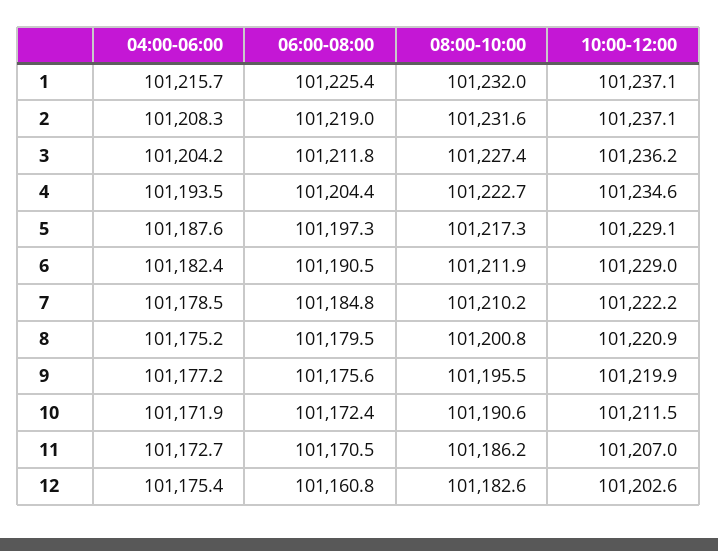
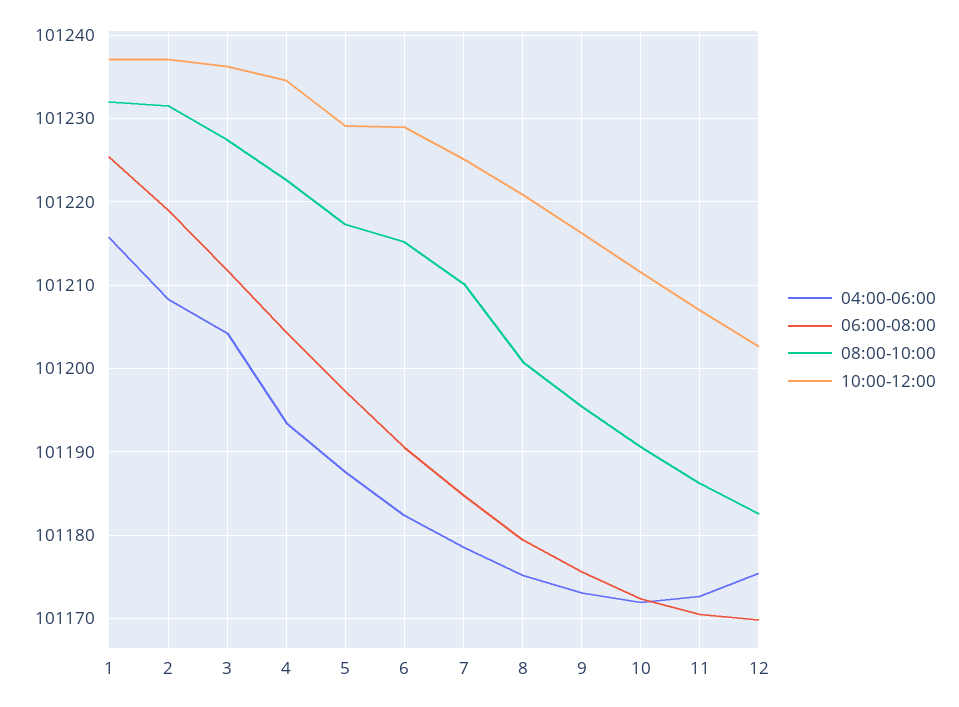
08:00-10:00, 6: 101211.9 -> 101215
10:00-12:00, 7: 101222.2 -> 101225
04:00-06:00, 9: 101177.2 -> 101173
10:00-12:00, 9: 101219.9 -> 101216
06:00-08:00, 12: 101160.8 -> 101170

